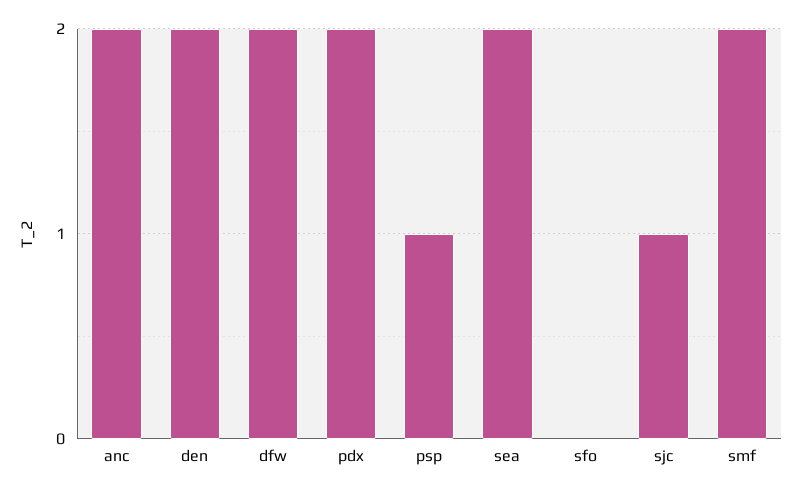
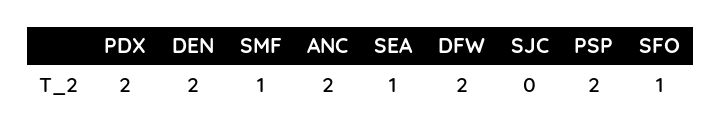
psp: 1 -> 2
sea: 2 -> 1
sfo: 0 -> 1
sjc: 1 -> 0
smf: 2 -> 1

